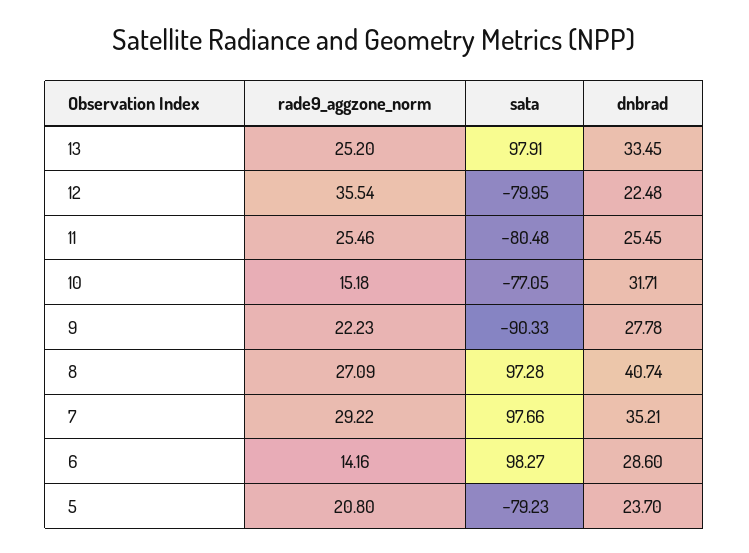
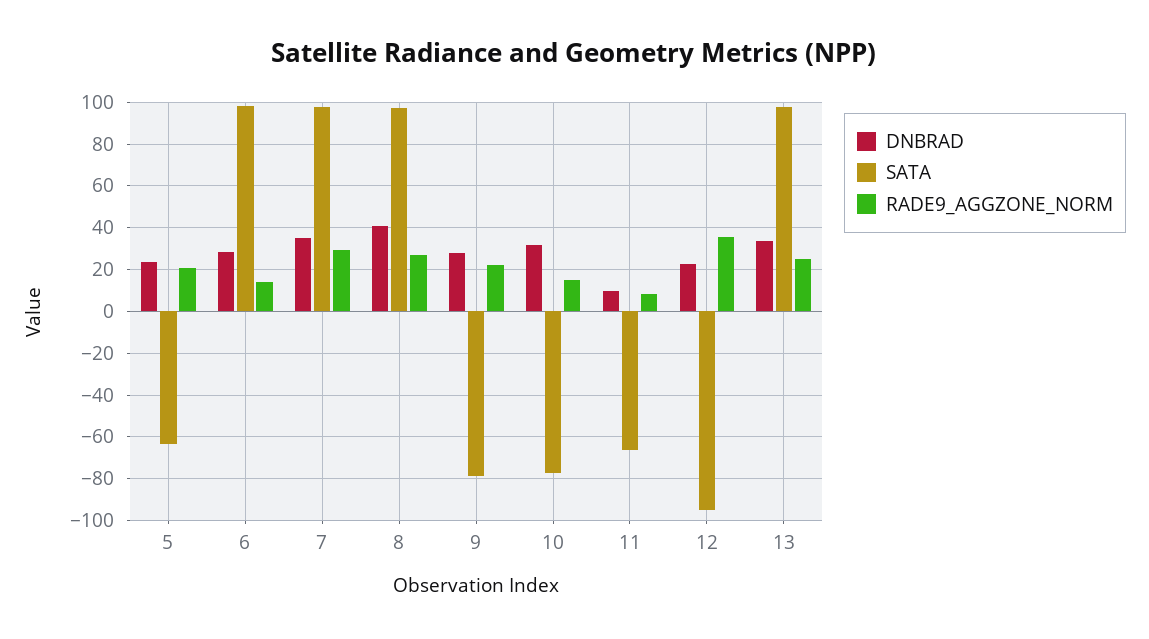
sata, 12: -79.95 -> -95
rade9_aggzone_norm, 11: 25.46 -> 10
sata, 11: -80.48 -> -65
dnbrad, 11: 25.45 -> 10
sata, 9: -90.33 -> -80
sata, 5: -79.23 -> -65

